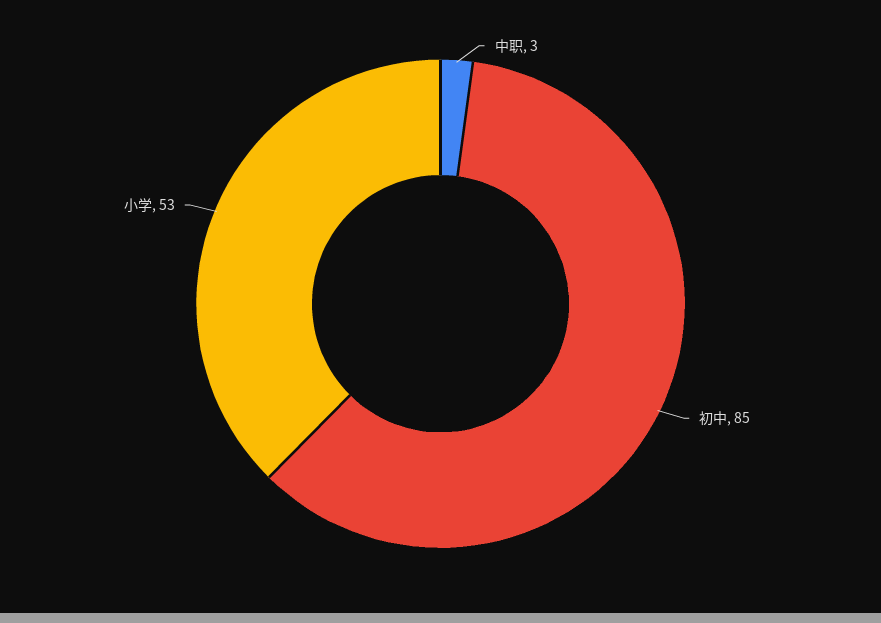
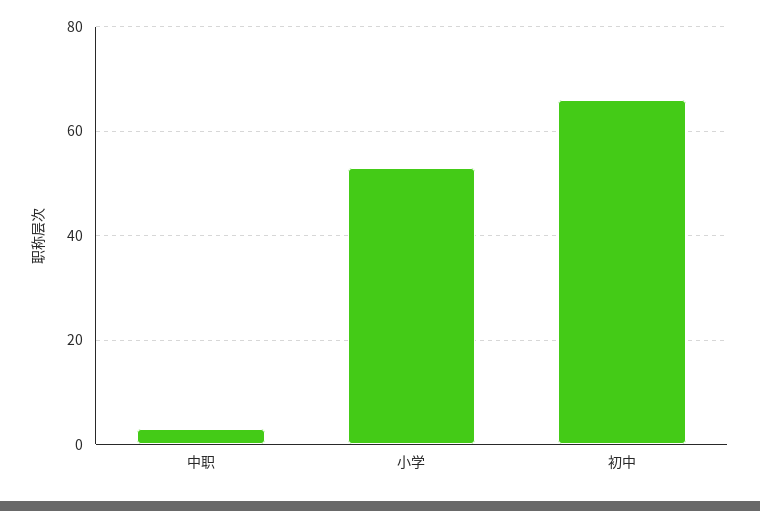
初中: 85 -> 65

